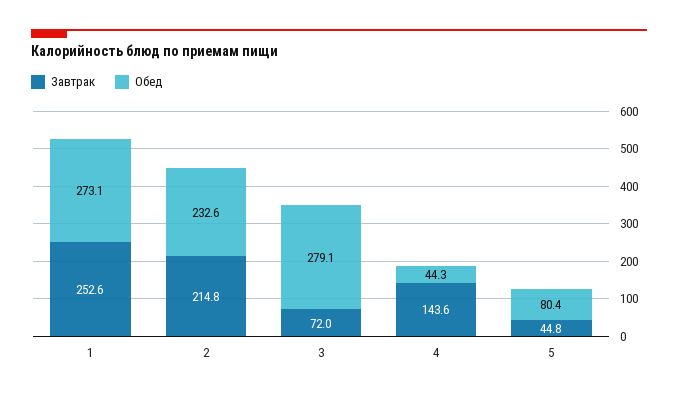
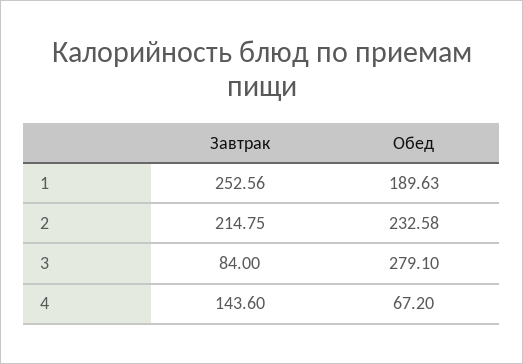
Обед, 1: 273.1 -> 189.63
Завтрак, 3: 72 -> 84
Обед, 4: 44.3 -> 67.2
Завтрак, 5: 44.8 -> none
Обед, 5: 80.4 -> none

